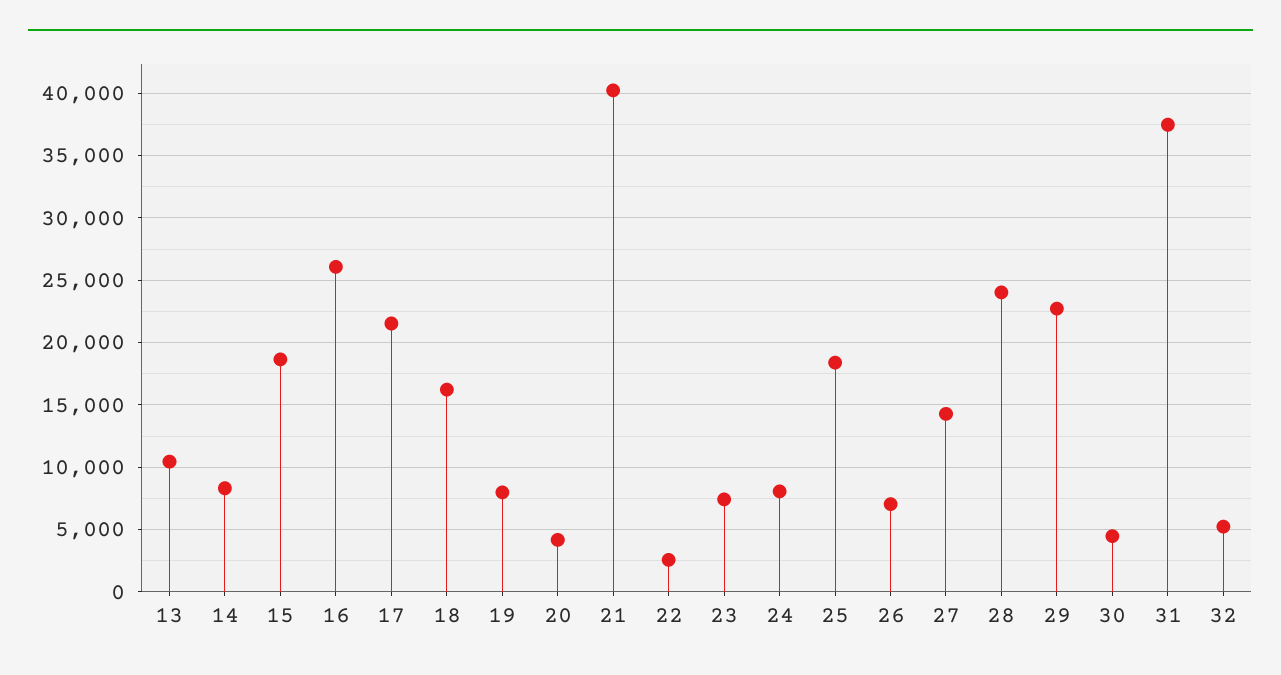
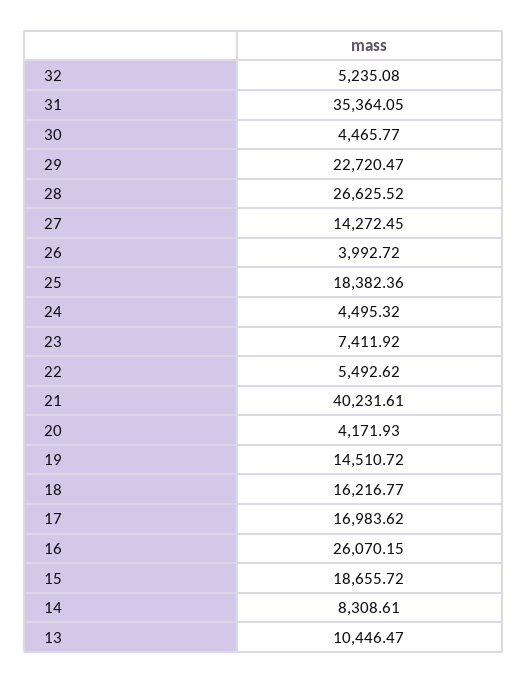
17: 21500 -> 16983.62
19: 8000 -> 14510.72
22: 2500 -> 5492.62
24: 8000 -> 4495.32
26: 7000 -> 3992.72
28: 24000 -> 26625.52
31: 37500 -> 35364.05

